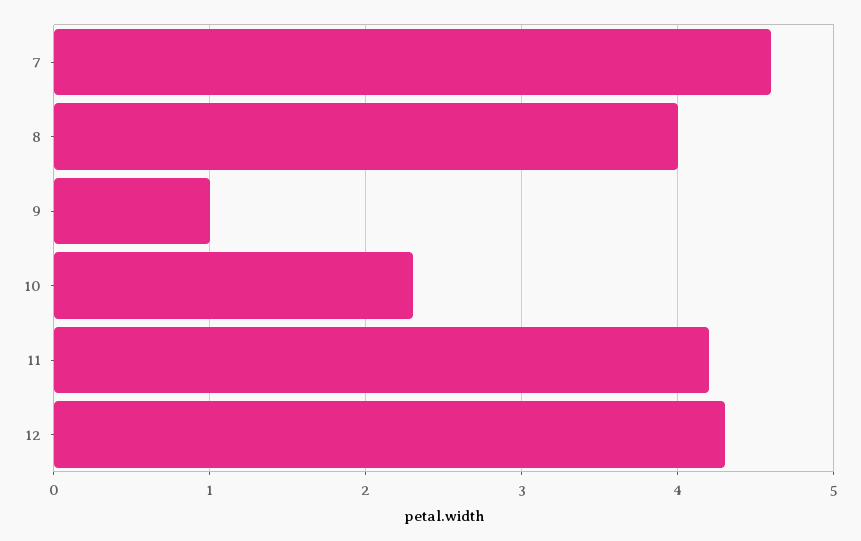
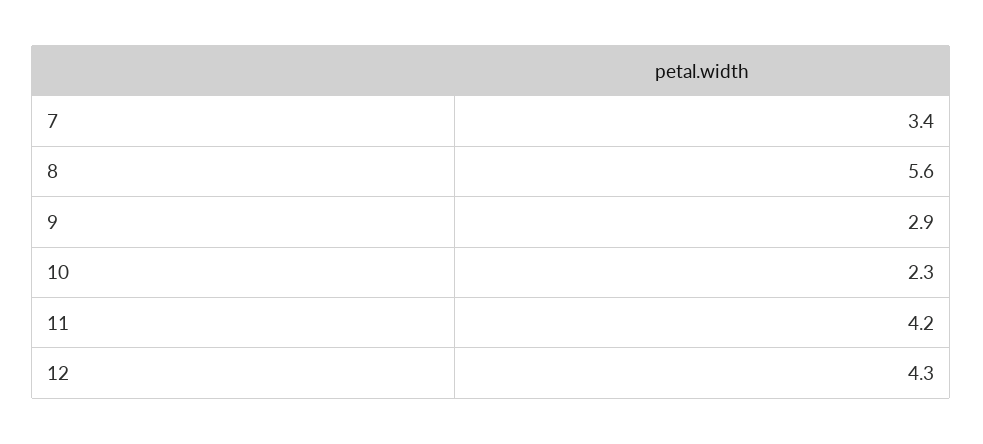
7: 4.6 -> 3.4
8: 4 -> 5.6
9: 1 -> 2.9

